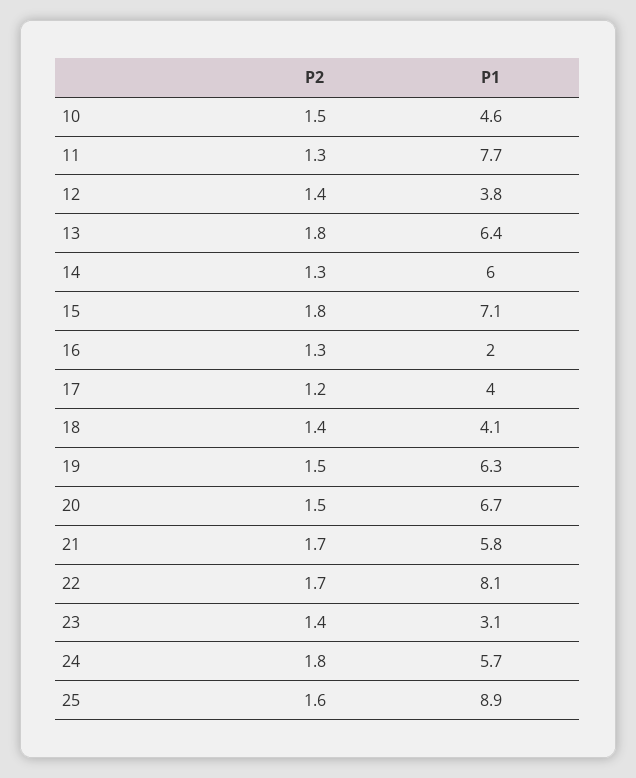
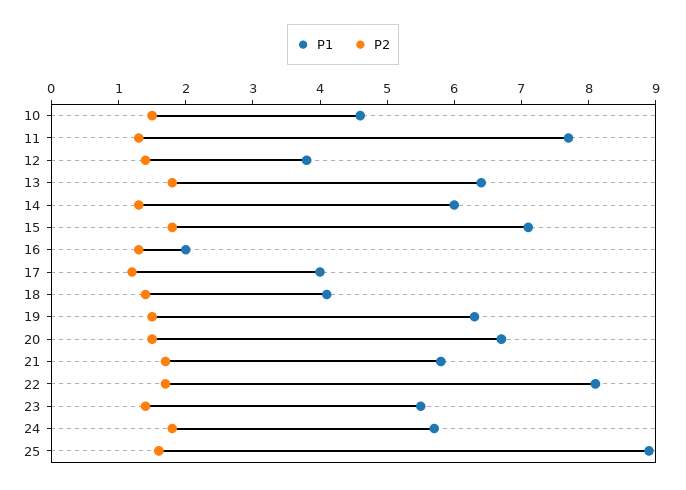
P1, 23: 3.1 -> 5.5

